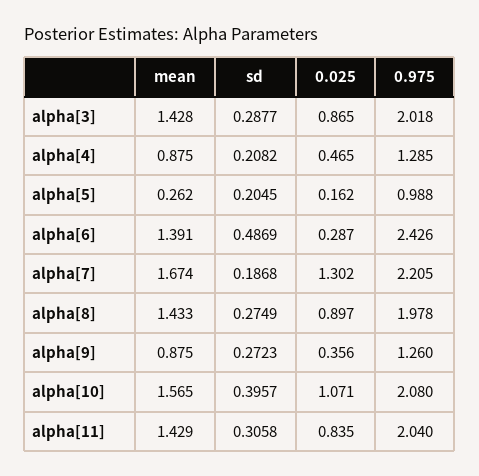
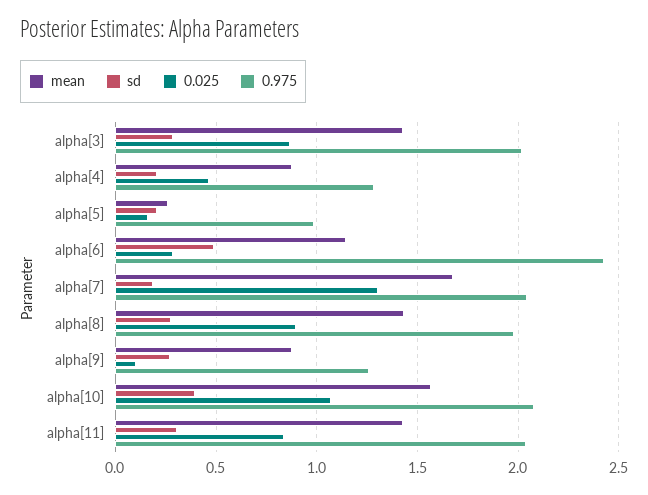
mean, alpha[6]: 1.391 -> 1.15
0.975, alpha[7]: 2.205 -> 2.05
0.025, alpha[9]: 0.356 -> 0.1

